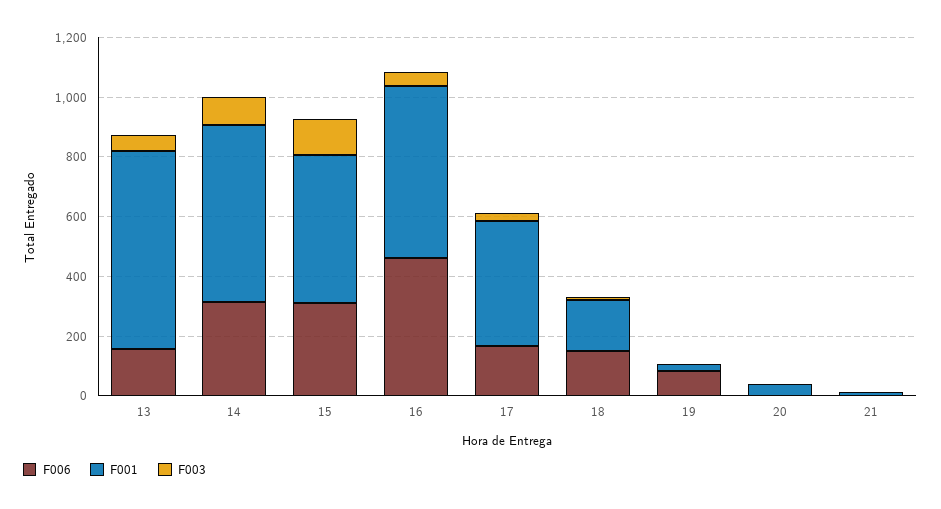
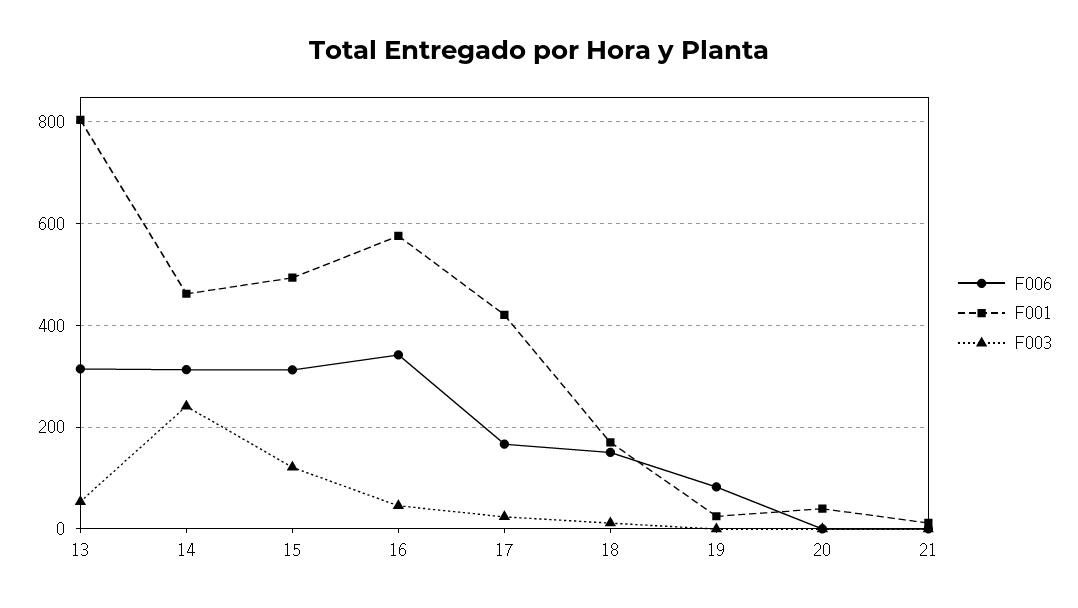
F006, 13: 150 -> 320
F001, 13: 650 -> 800
F001, 14: 600 -> 460
F003, 14: 100 -> 240
F006, 16: 450 -> 340

